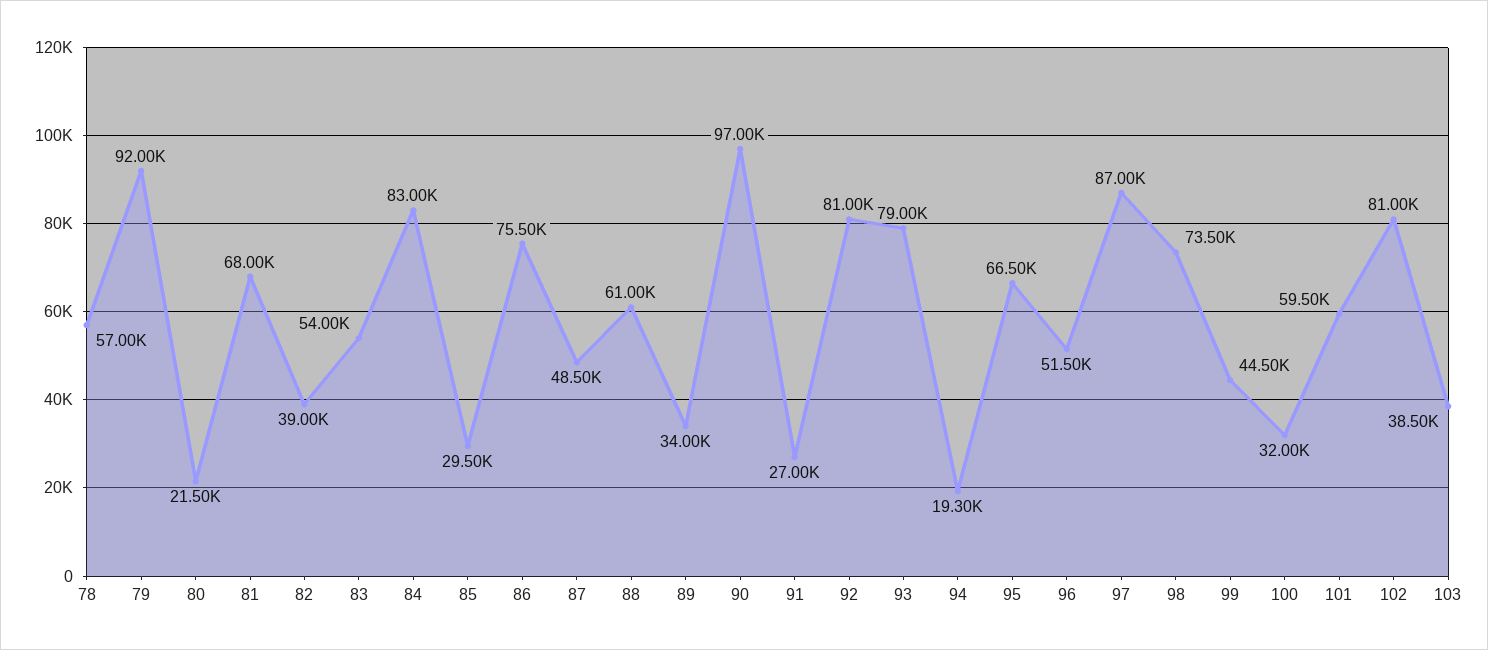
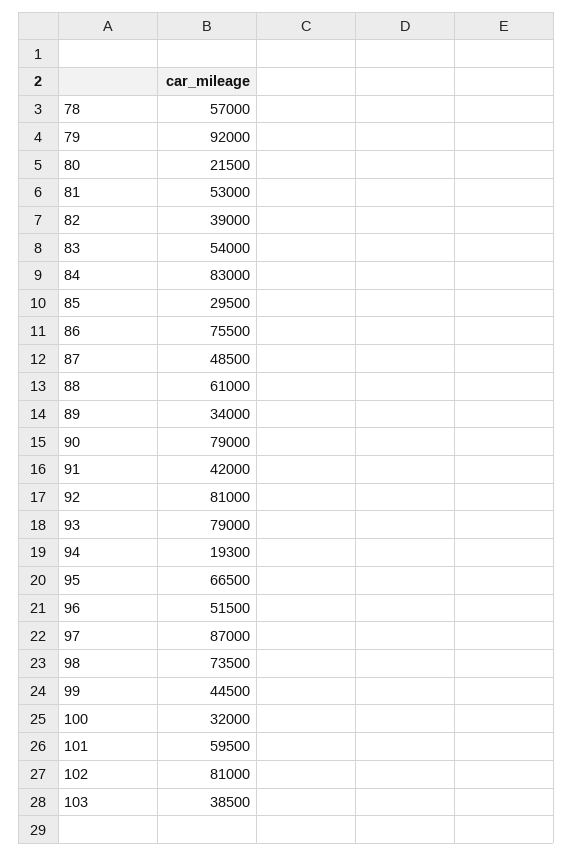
81: 68000 -> 53000
90: 97000 -> 79000
91: 27000 -> 42000

